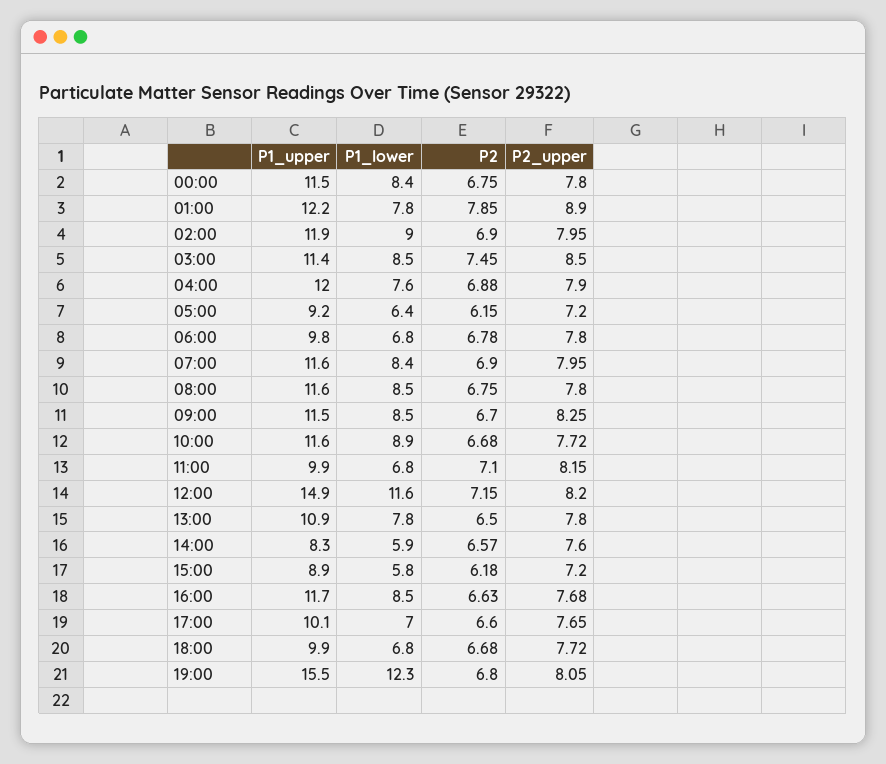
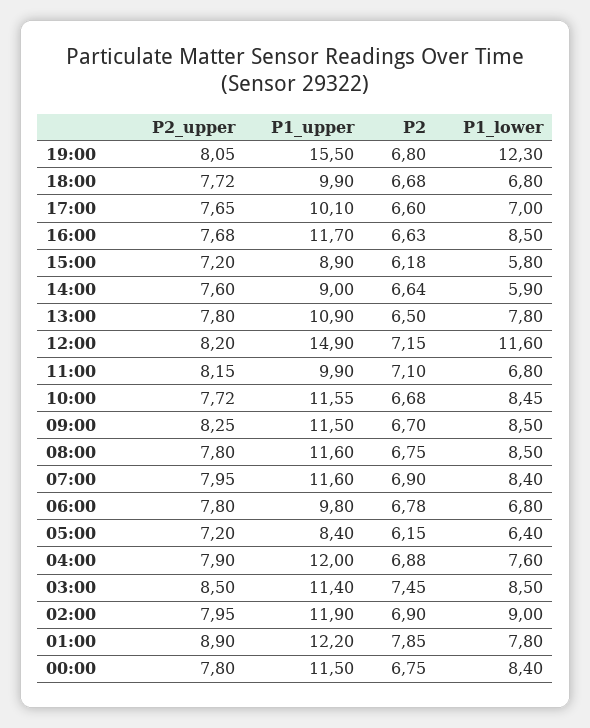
P1_upper, 05:00: 9.2 -> 8.4
P1_lower, 10:00: 8.9 -> 8.45
P1_upper, 14:00: 8.3 -> 9
P2, 14:00: 6.57 -> 6.64

